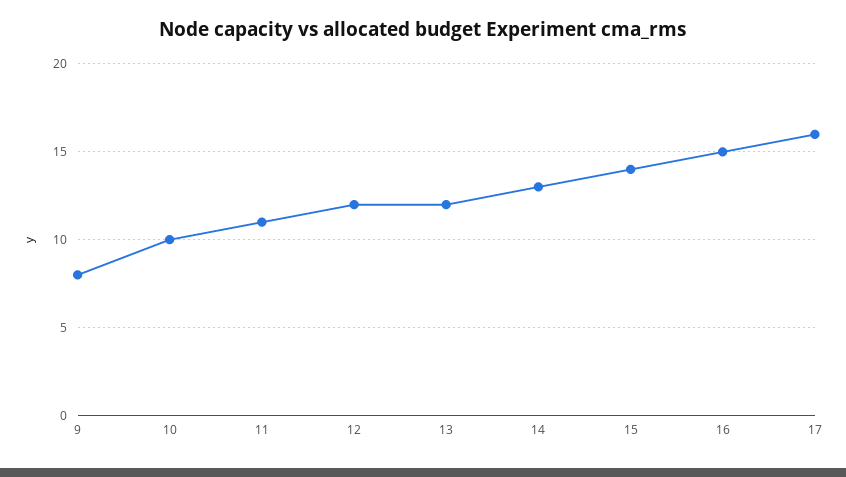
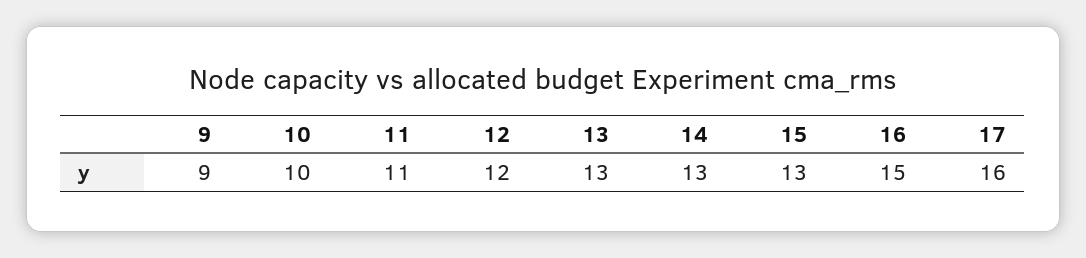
9: 8 -> 9
13: 12 -> 13
15: 14 -> 13

